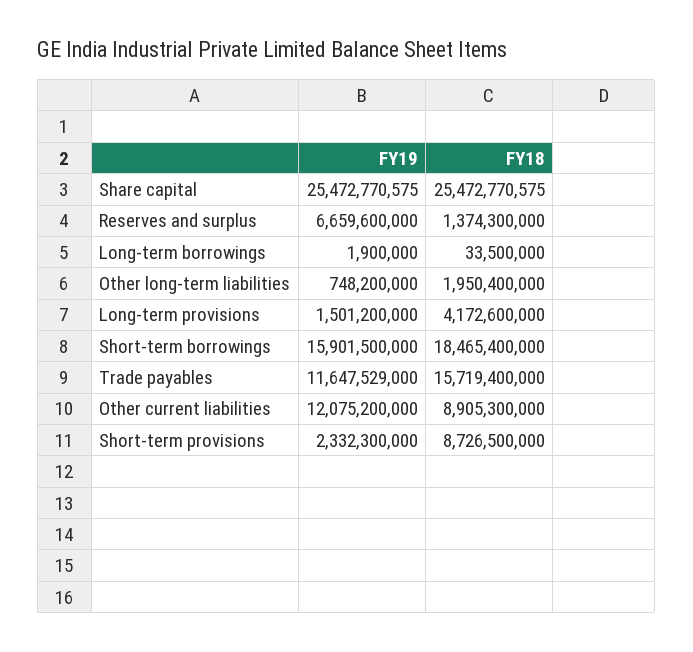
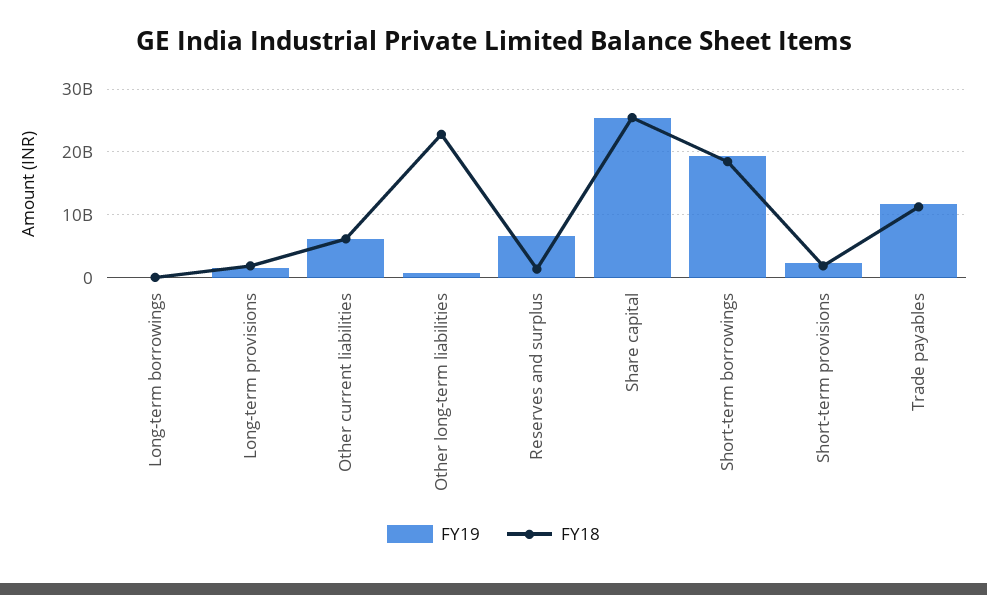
FY18, Other long-term liabilities: 1950400000 -> 23000000000
FY18, Long-term provisions: 4172600000 -> 2000000000
FY19, Short-term borrowings: 15901500000 -> 19000000000
FY18, Trade payables: 15719400000 -> 11000000000
FY19, Other current liabilities: 12075200000 -> 6000000000
FY18, Other current liabilities: 8905300000 -> 6000000000
FY18, Short-term provisions: 8726500000 -> 2000000000

